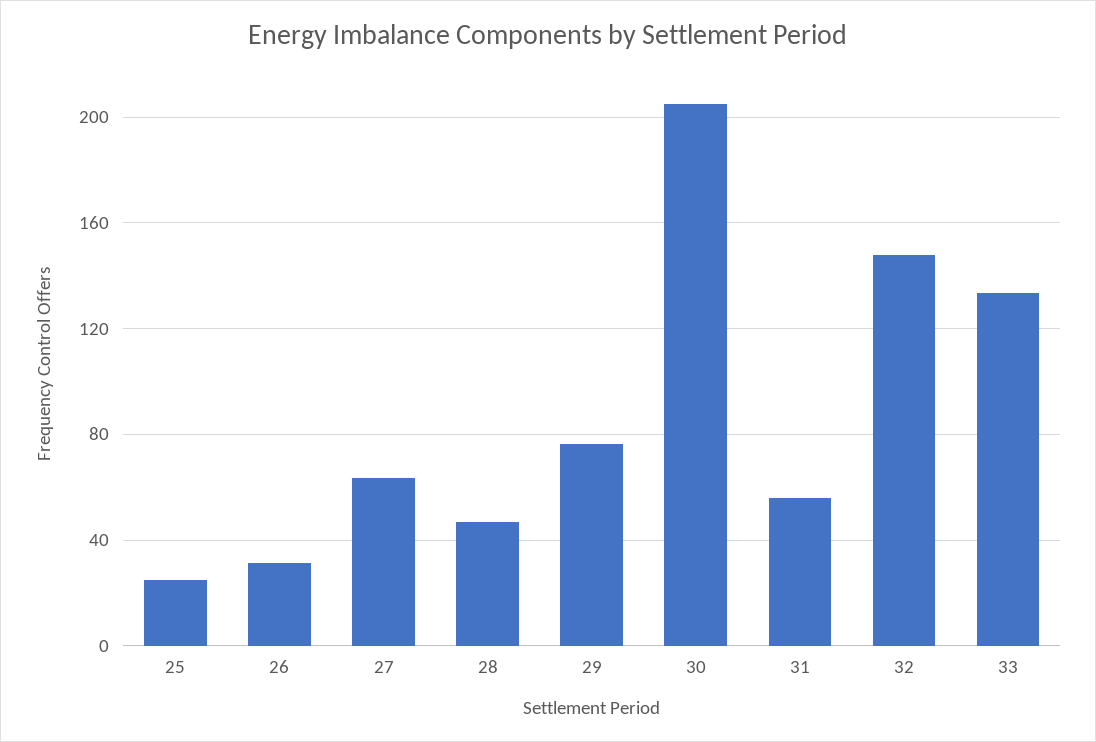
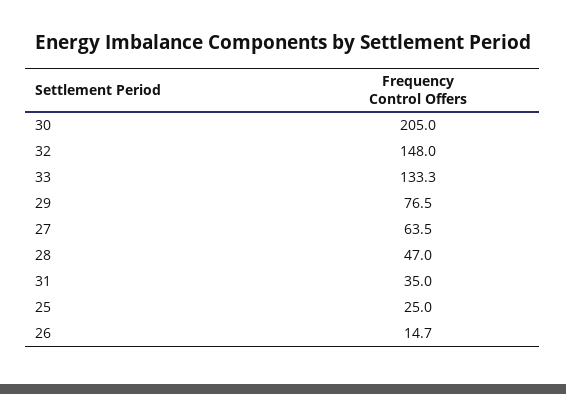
26: 30 -> 14.7
31: 55 -> 35

